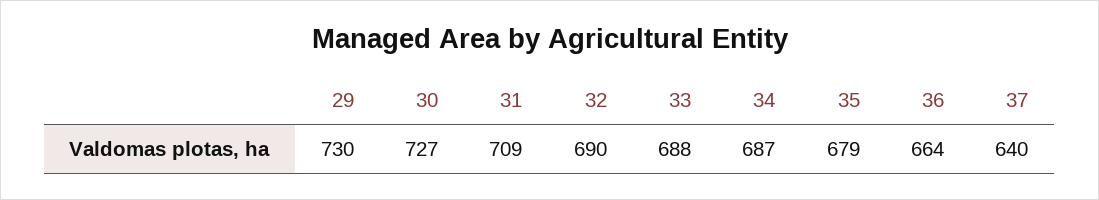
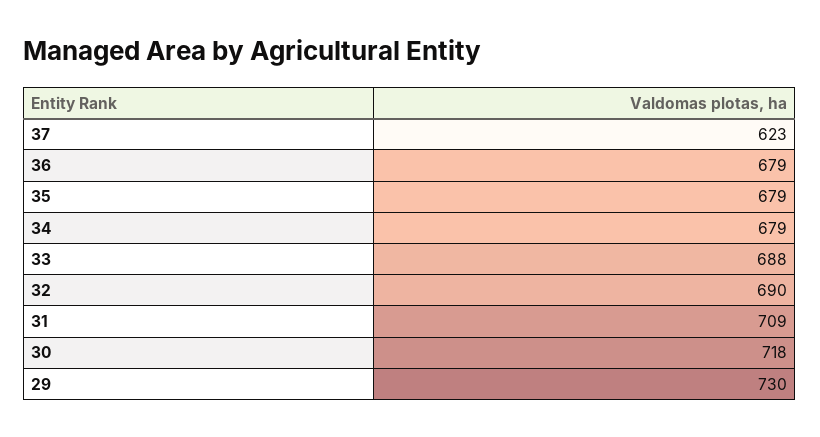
30: 727 -> 718
34: 687 -> 679
36: 664 -> 679
37: 640 -> 623

